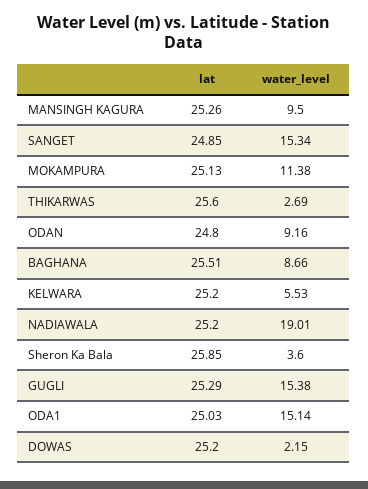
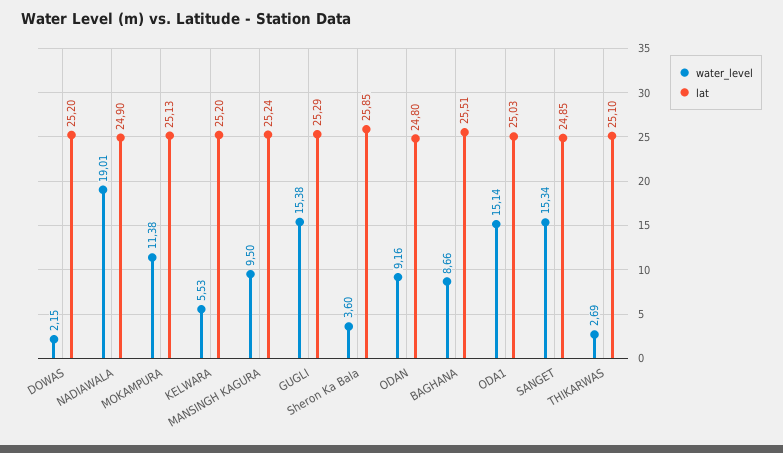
lat, MANSINGH KAGURA: 25.26 -> 25.24
lat, THIKARWAS: 25.6 -> 25.1
lat, NADIAWALA: 25.2 -> 24.9

